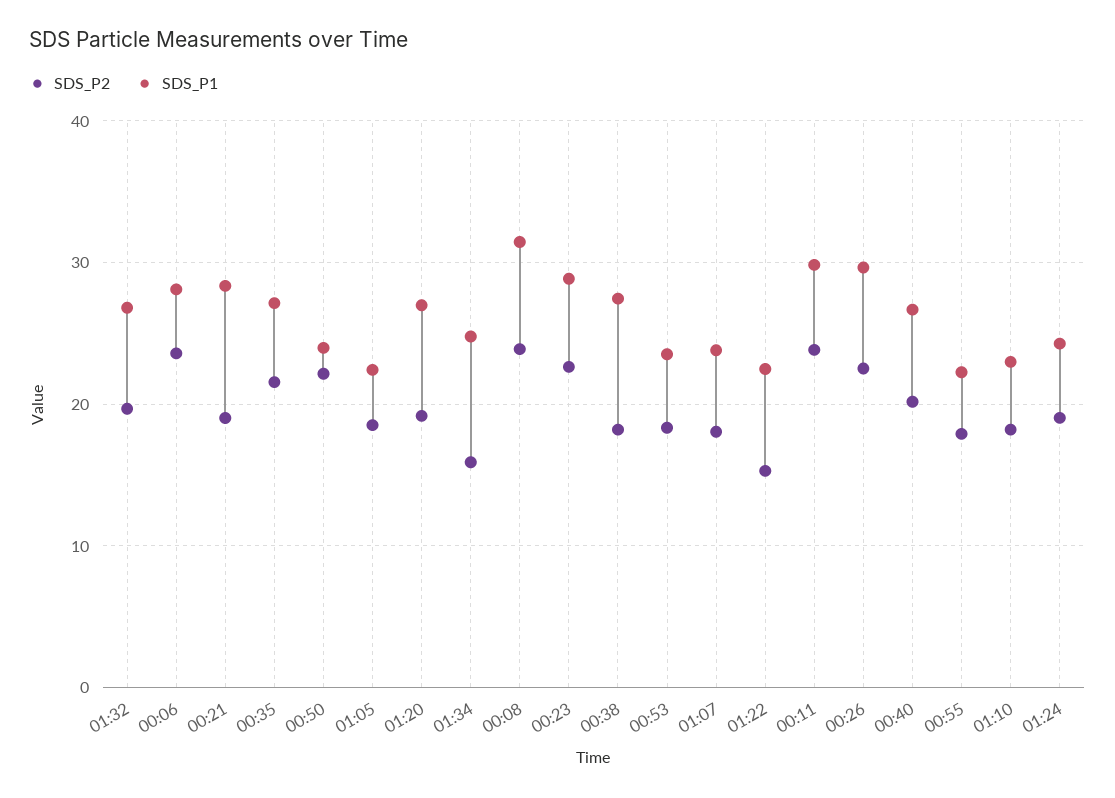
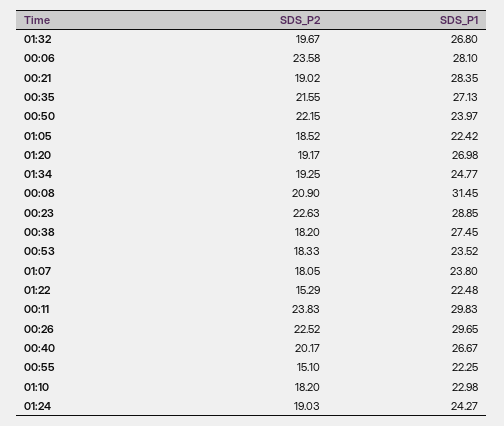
SDS_P2, 01:34: 16 -> 19.25
SDS_P2, 00:08: 24 -> 20.9
SDS_P2, 00:55: 18 -> 15.1

